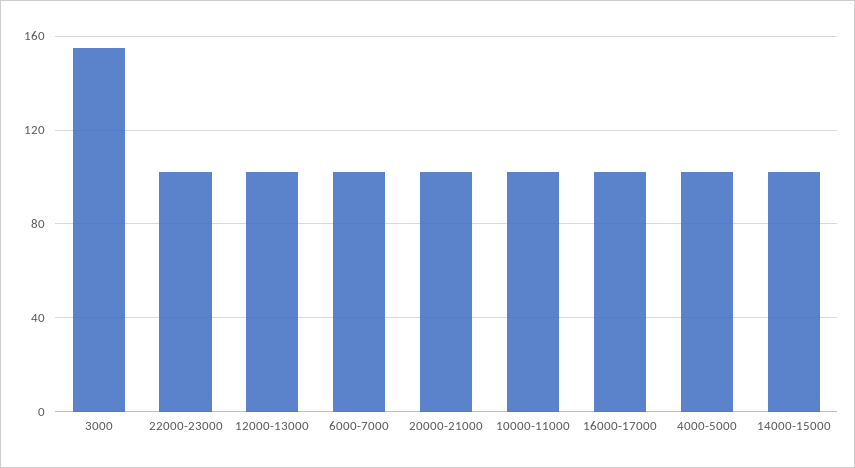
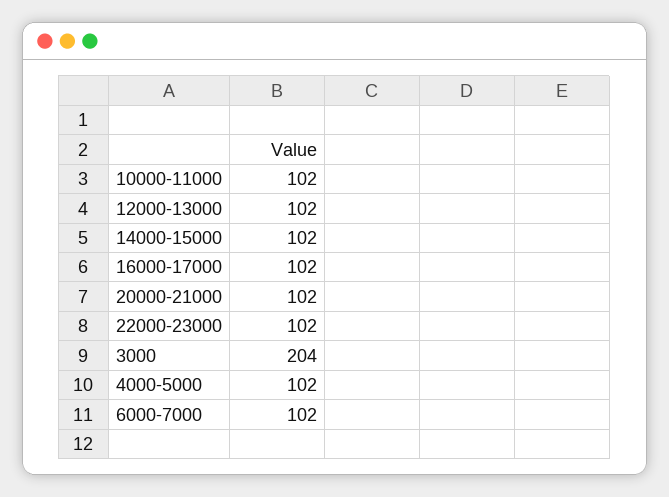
3000: 155 -> 204

